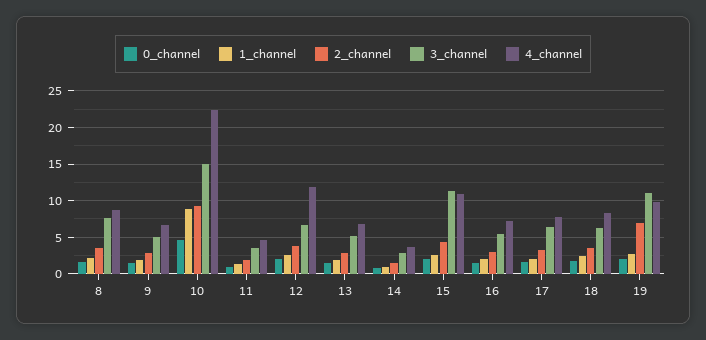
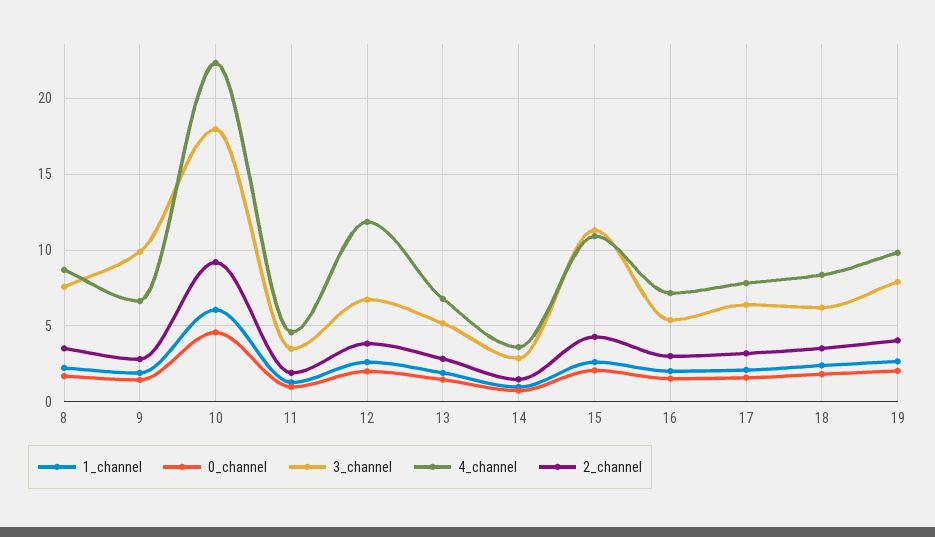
3_channel, 9: 5 -> 10
1_channel, 10: 9 -> 6
3_channel, 10: 15 -> 18
2_channel, 19: 7 -> 4
3_channel, 19: 11 -> 8

